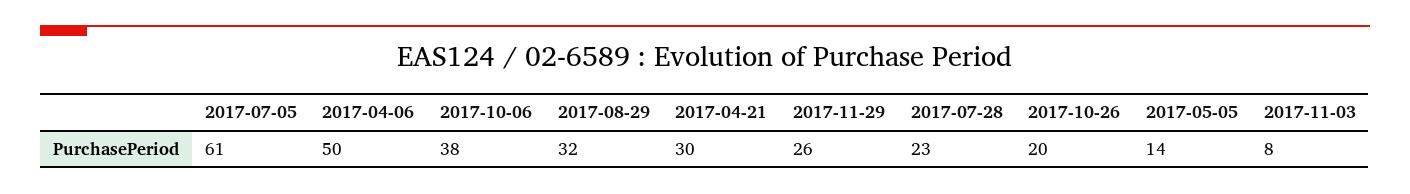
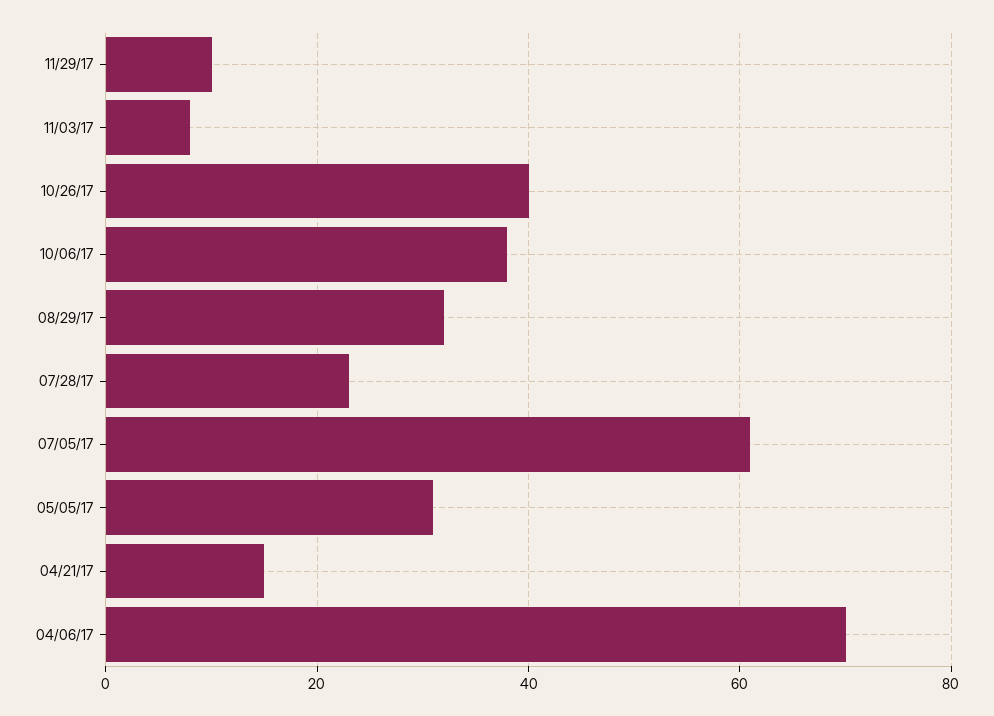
2017-04-06: 50 -> 70
2017-04-21: 30 -> 15
2017-11-29: 26 -> 10
2017-10-26: 20 -> 40
2017-05-05: 14 -> 30

